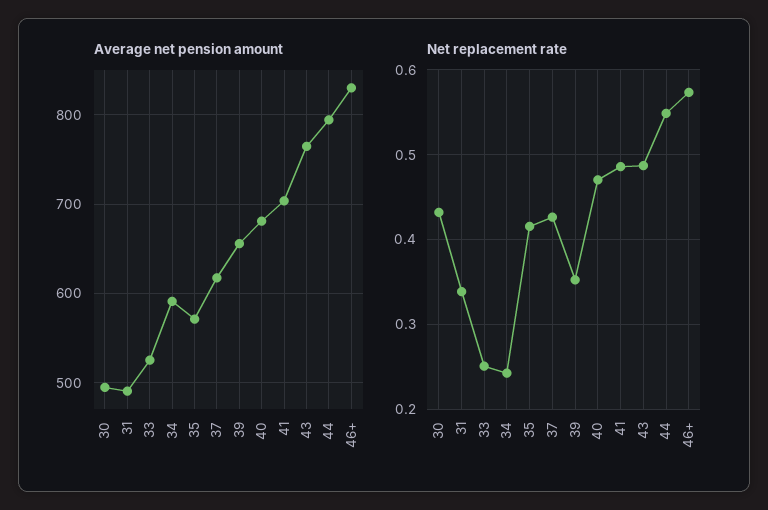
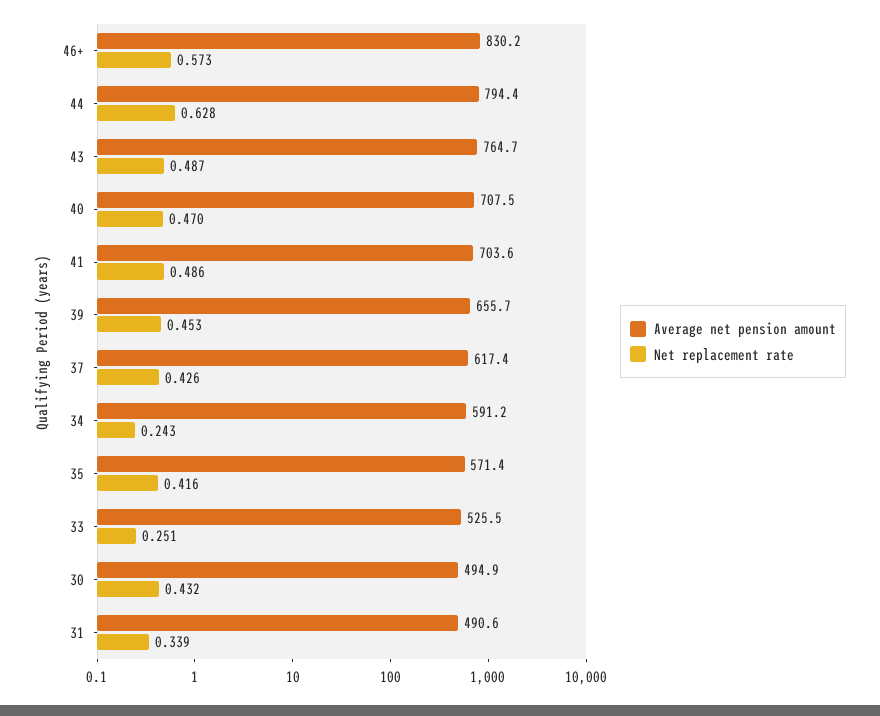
Average net pension amount, 40: 680 -> 707.5
Net replacement rate, 39: 0.35 -> 0.453
Net replacement rate, 44: 0.55 -> 0.628

